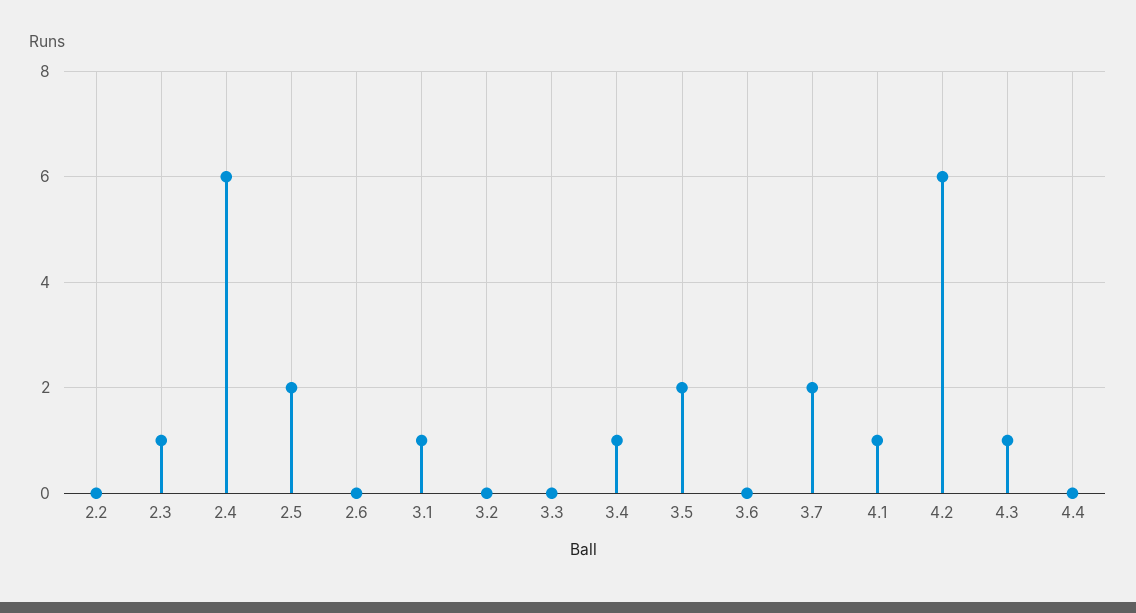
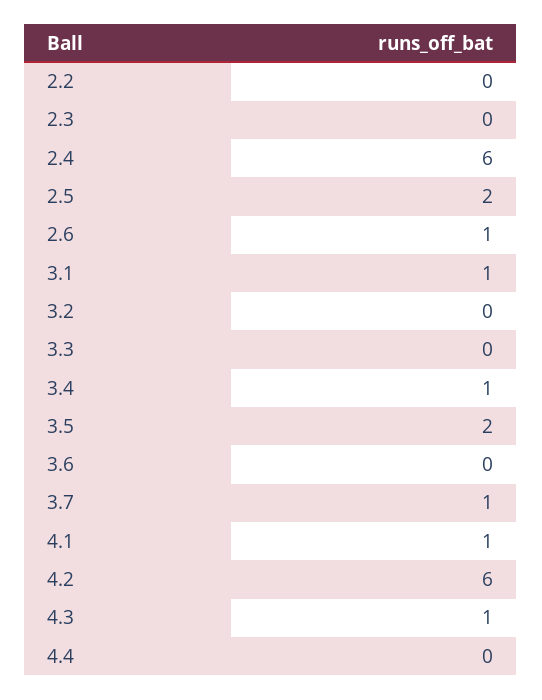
2.3: 1 -> 0
2.6: 0 -> 1
3.7: 2 -> 1

